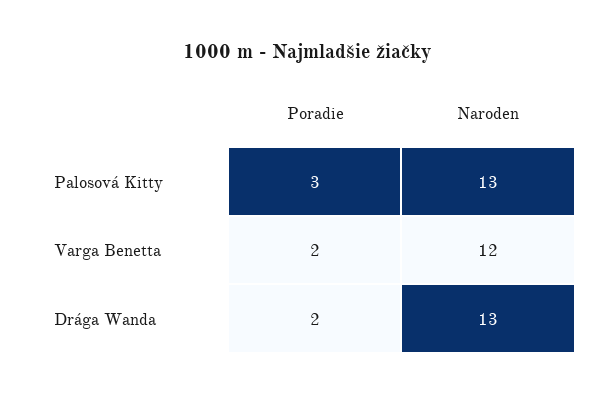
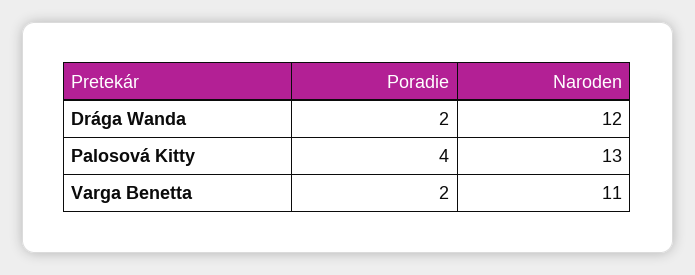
Poradie, Palosová Kitty: 3 -> 4
Naroden, Varga Benetta: 12 -> 11
Naroden, Drága Wanda: 13 -> 12

